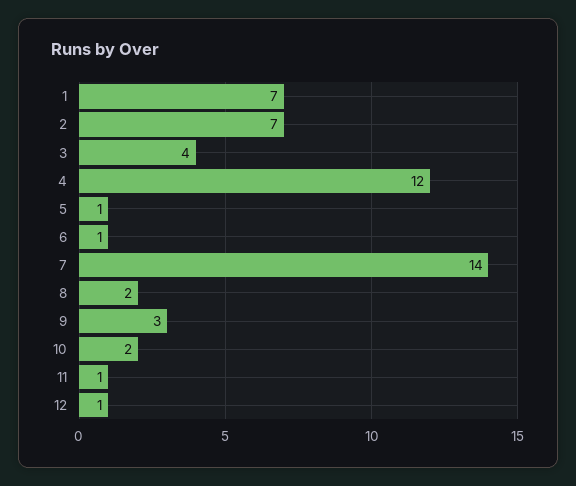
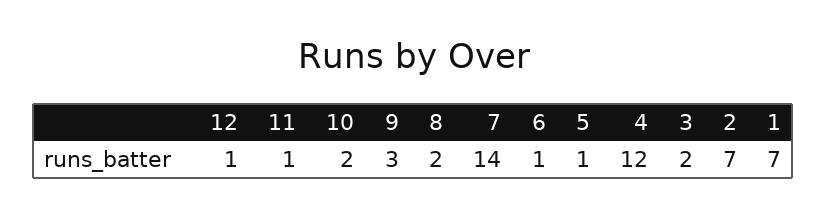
3: 4 -> 2

